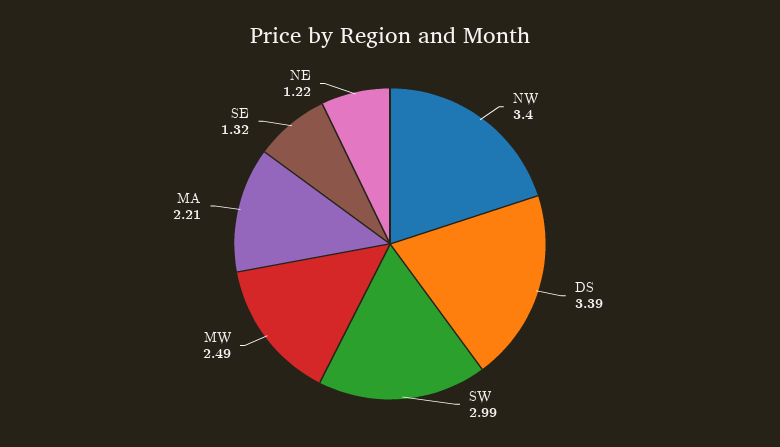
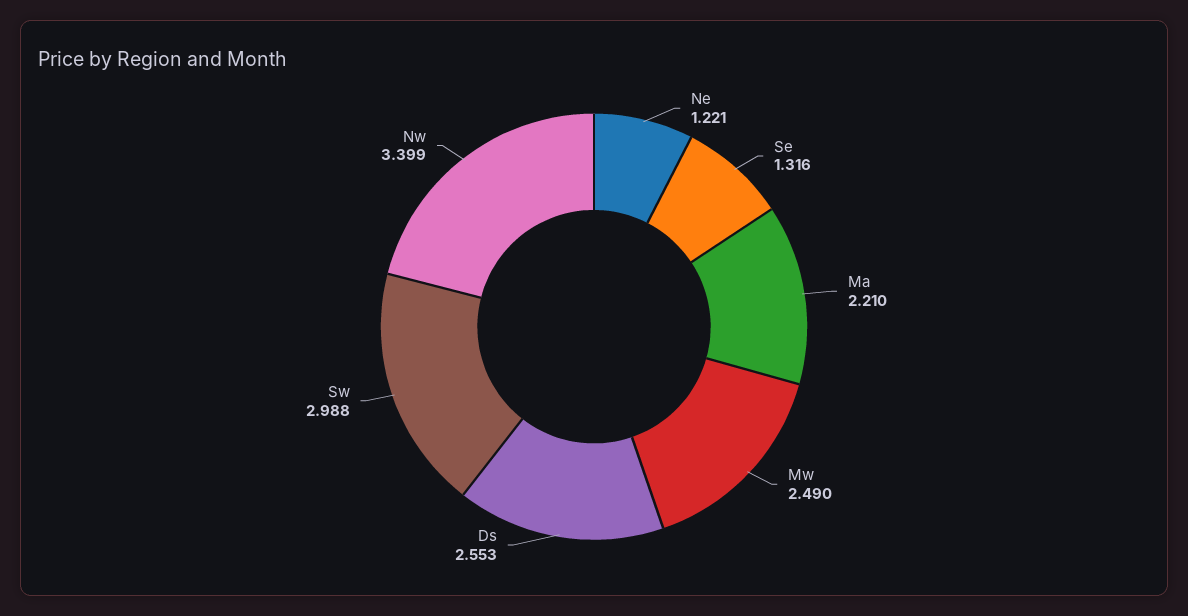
DS: 3.39 -> 2.553

